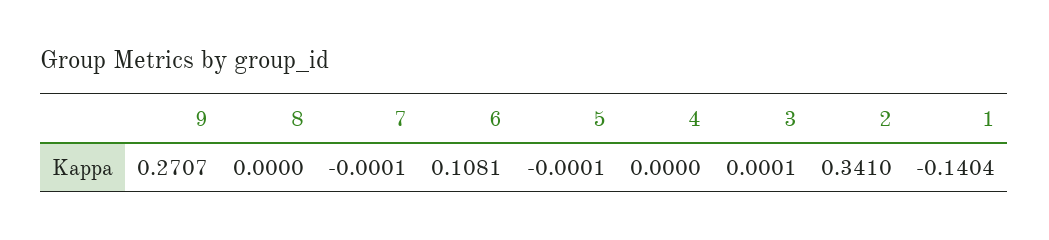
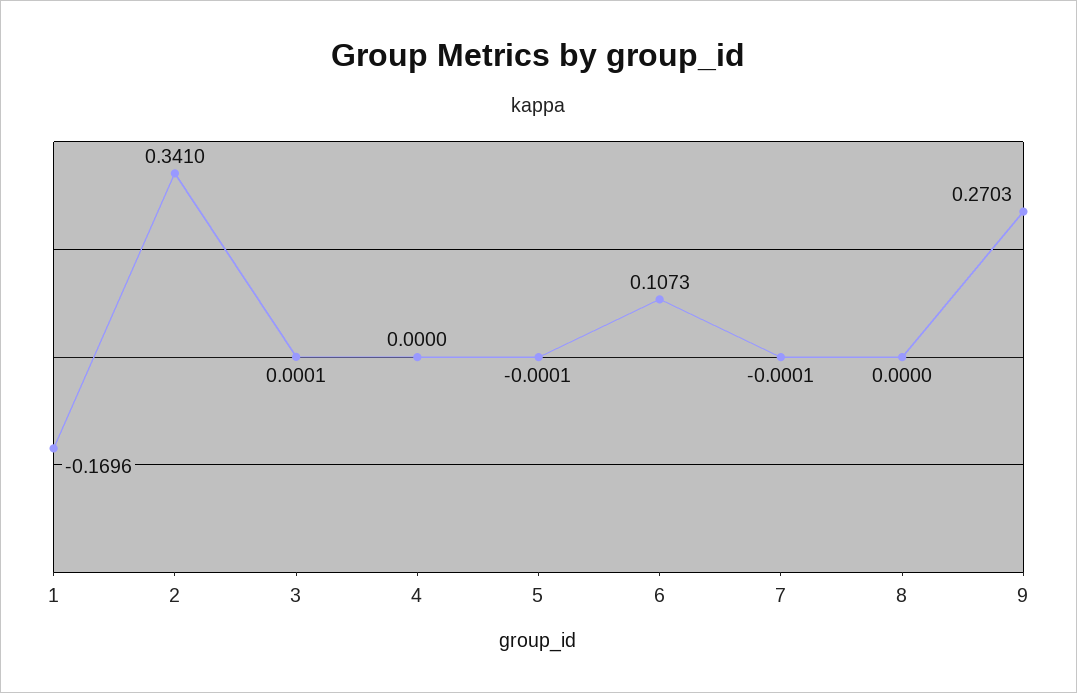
9: 0.2707 -> 0.2703
6: 0.1081 -> 0.1073
1: -0.1404 -> -0.1696

